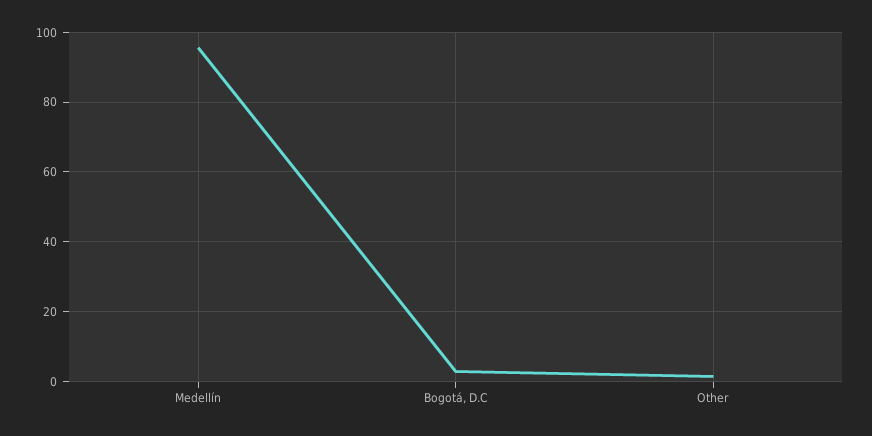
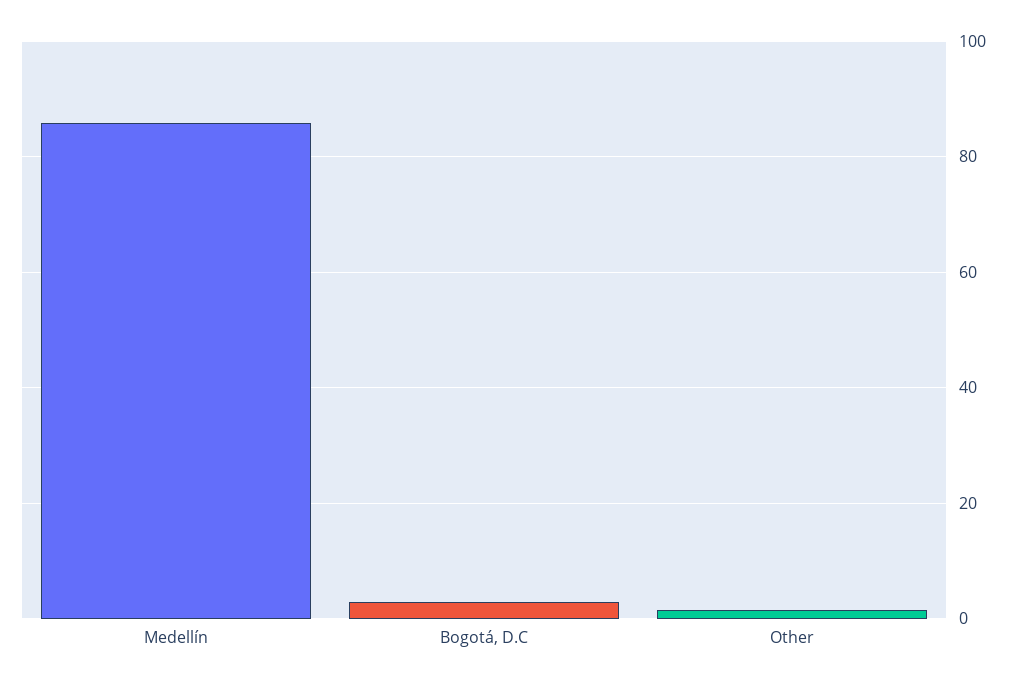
Medellín: 96 -> 86

